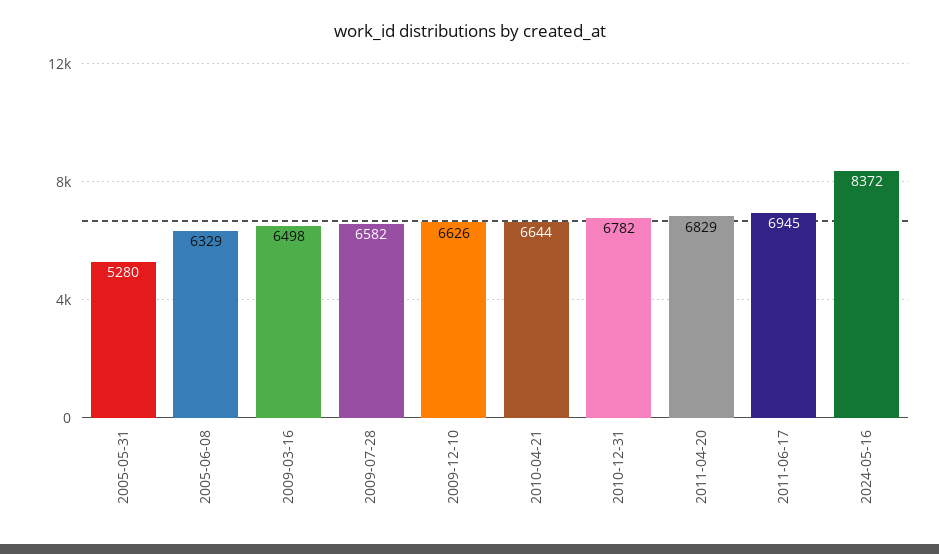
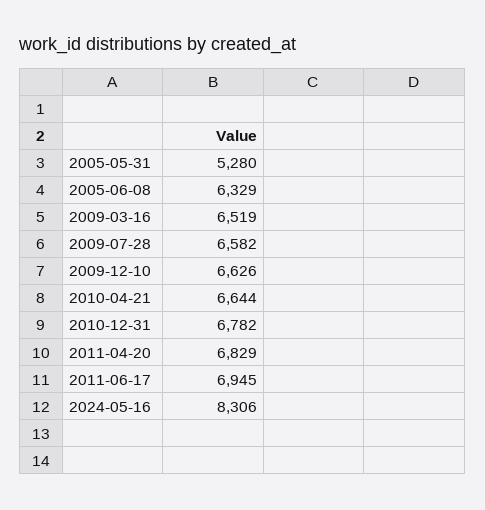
2009-03-16: 6498 -> 6519
2024-05-16: 8372 -> 8306

